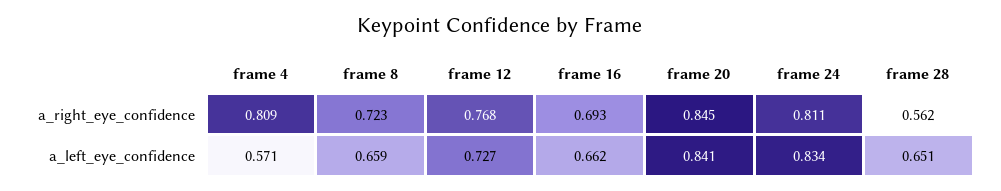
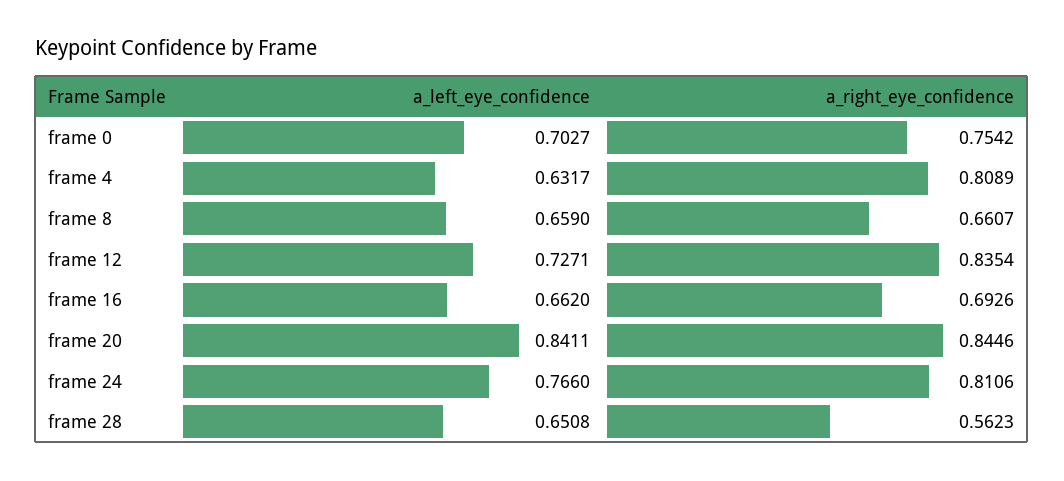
frame 8, a_right_eye_confidence: 0.723 -> 0.6607
frame 12, a_right_eye_confidence: 0.768 -> 0.8354
frame 4, a_left_eye_confidence: 0.571 -> 0.6317
frame 24, a_left_eye_confidence: 0.834 -> 0.766
frame 0, a_left_eye_confidence: none -> 0.7027
frame 0, a_right_eye_confidence: none -> 0.7542

